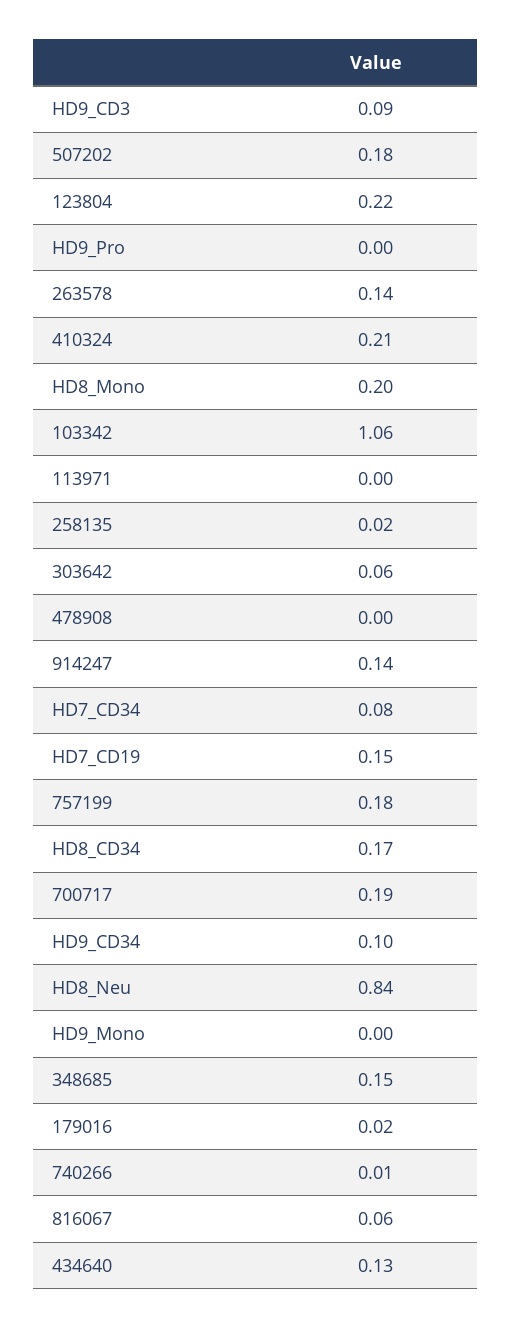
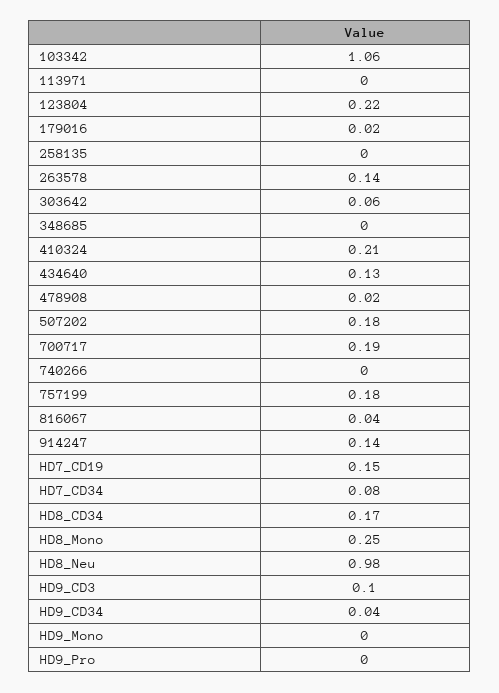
HD9_CD3: 0.09 -> 0.1
HD8_Mono: 0.2 -> 0.25
258135: 0.02 -> 0
478908: 0 -> 0.02
HD9_CD34: 0.1 -> 0.04
HD8_Neu: 0.84 -> 0.98
348685: 0.15 -> 0
740266: 0.01 -> 0
816067: 0.06 -> 0.04

